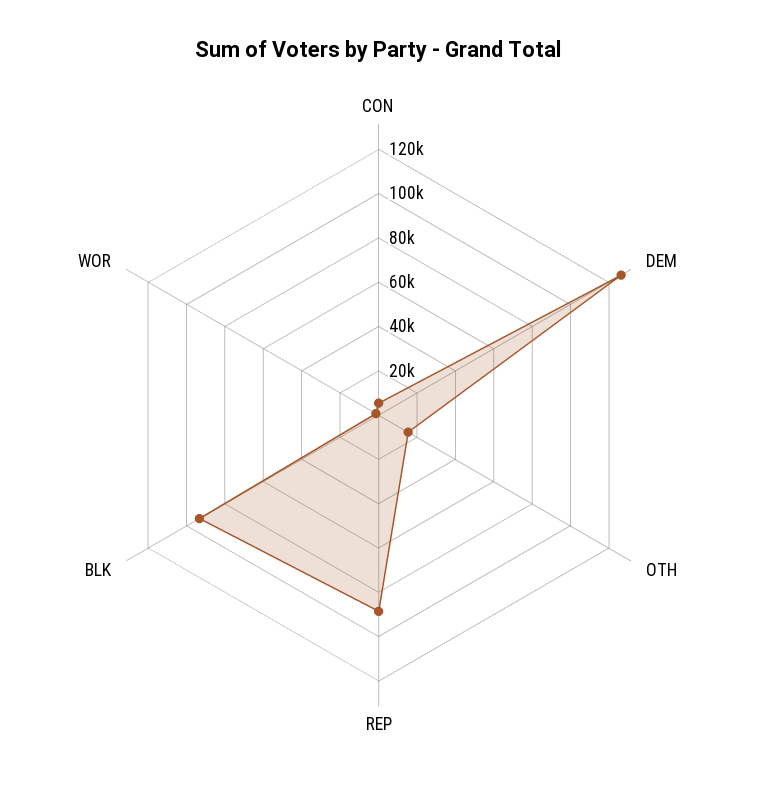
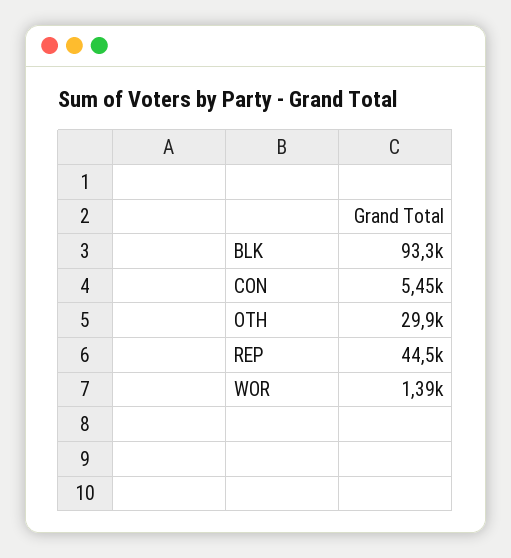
DEM: 125000 -> none
OTH: 15000 -> 29900
REP: 90000 -> 44500

